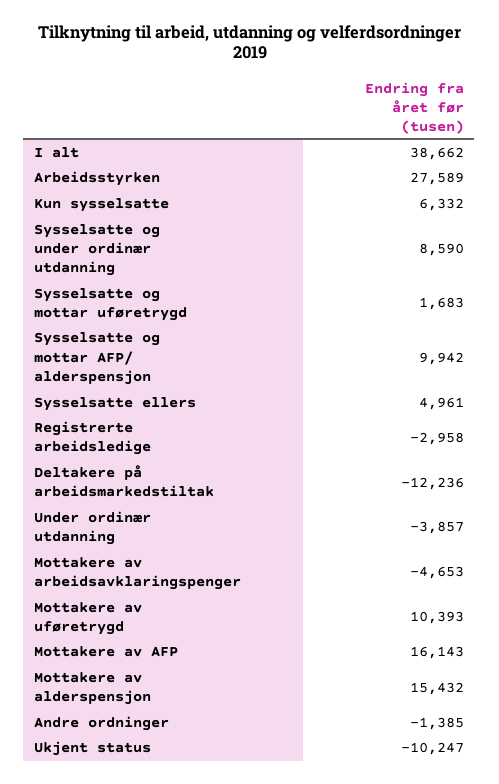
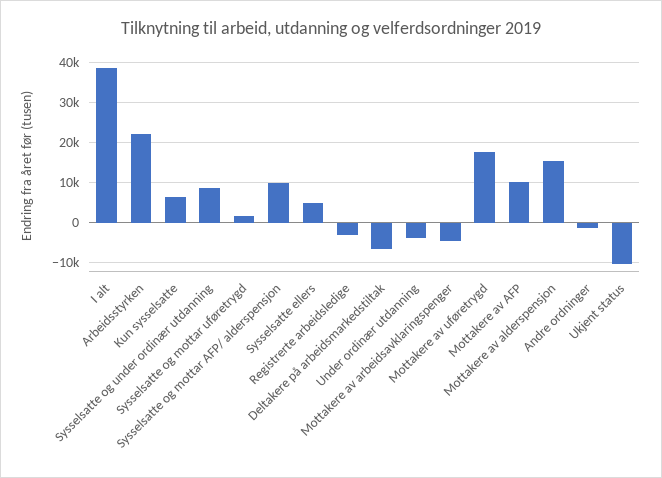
Arbeidsstyrken: 27589 -> 22000
Deltakere på arbeidsmarkedstiltak: -12236 -> -6000
Mottakere av uføretrygd: 10393 -> 18000
Mottakere av AFP: 16143 -> 10000

